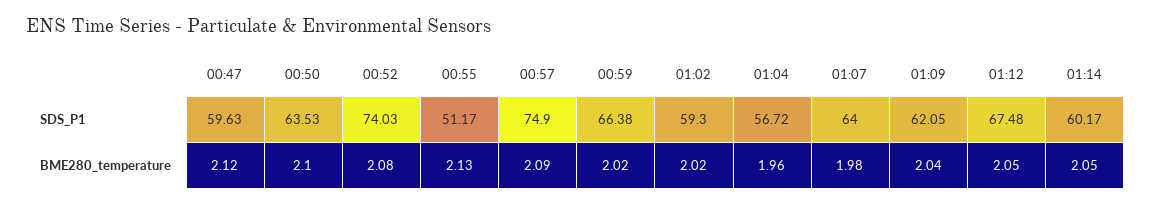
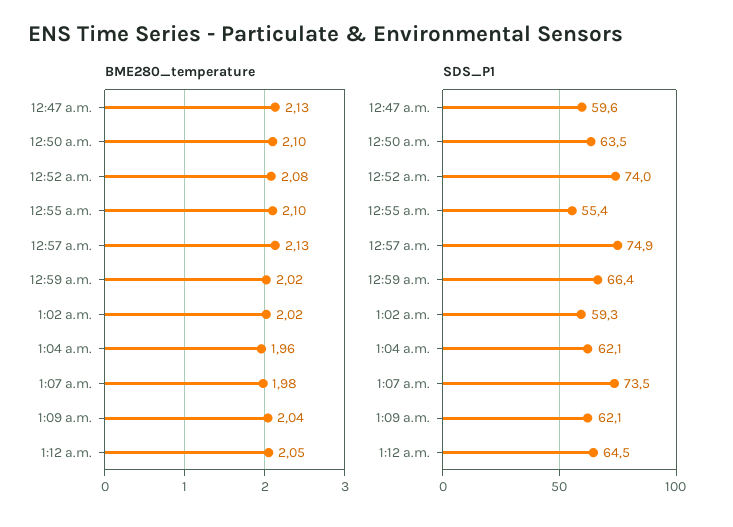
SDS_P1, 00:55: 51.17 -> 55.4
SDS_P1, 01:04: 56.72 -> 62.1
SDS_P1, 01:07: 64 -> 73.5
SDS_P1, 01:12: 67.48 -> 64.5
SDS_P1, 01:14: 60.17 -> none
BME280_temperature, 00:47: 2.12 -> 2.13
BME280_temperature, 00:55: 2.13 -> 2.1
BME280_temperature, 00:57: 2.09 -> 2.13
BME280_temperature, 01:14: 2.05 -> none

